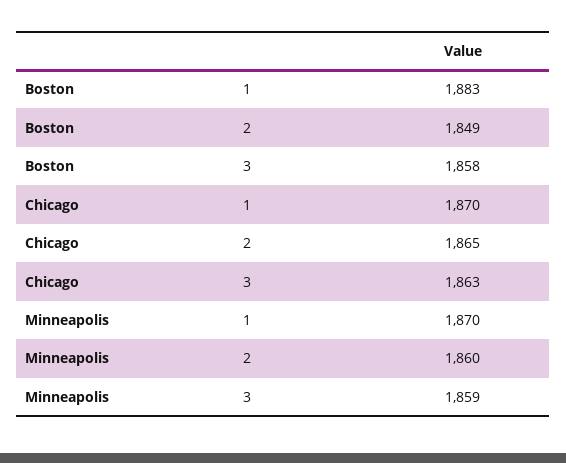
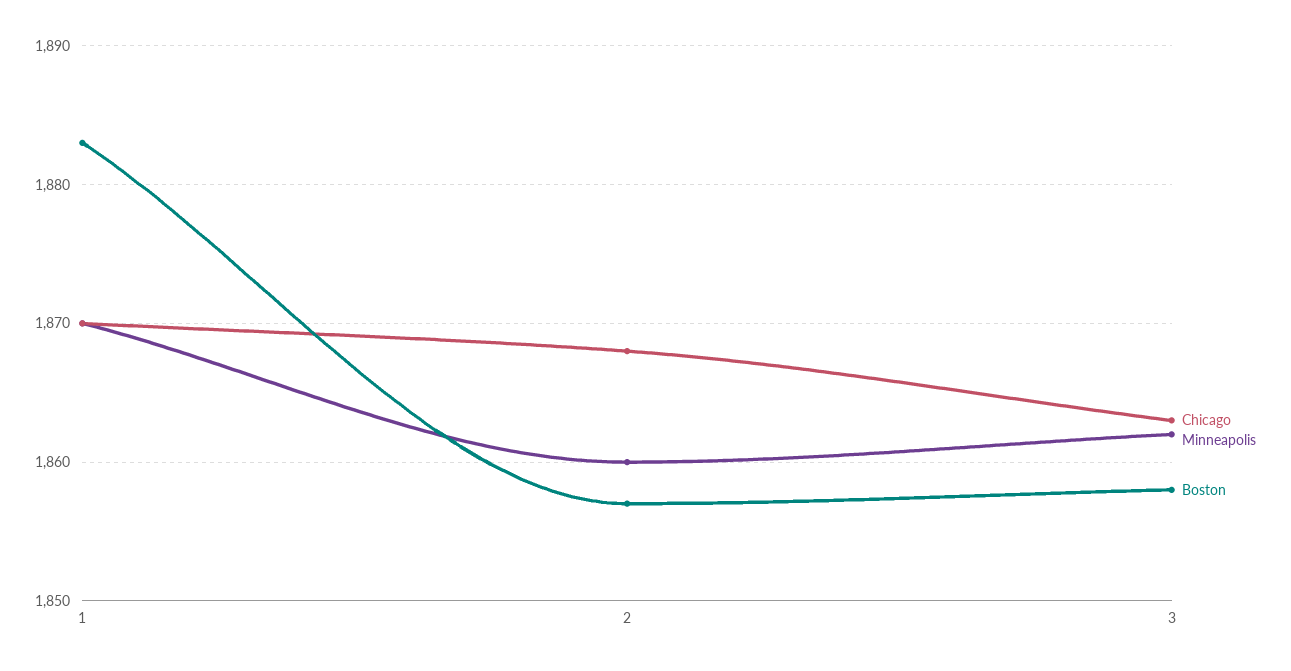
Boston, 2: 1849 -> 1857
Chicago, 2: 1865 -> 1868
Minneapolis, 3: 1859 -> 1862

